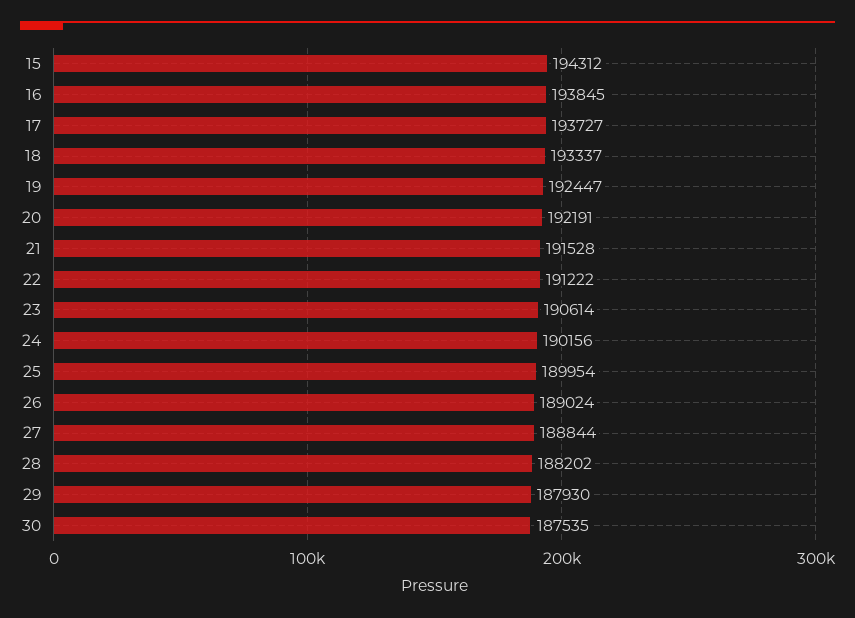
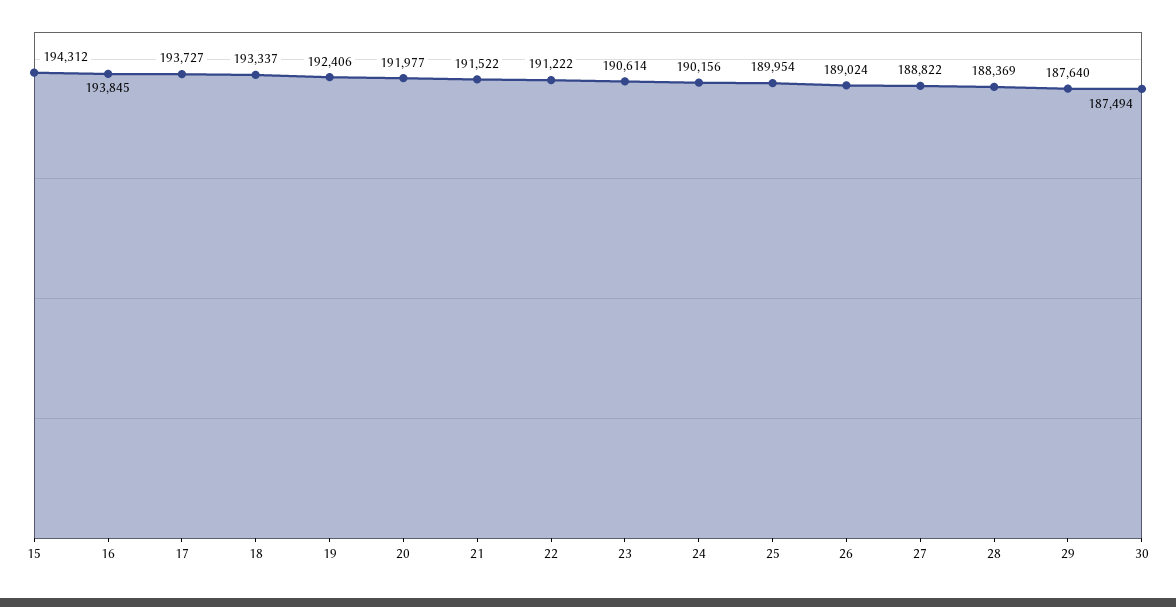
19: 192447 -> 192406
20: 192191 -> 191977
21: 191528 -> 191522
27: 188844 -> 188822
28: 188202 -> 188369
29: 187930 -> 187640
30: 187535 -> 187494

